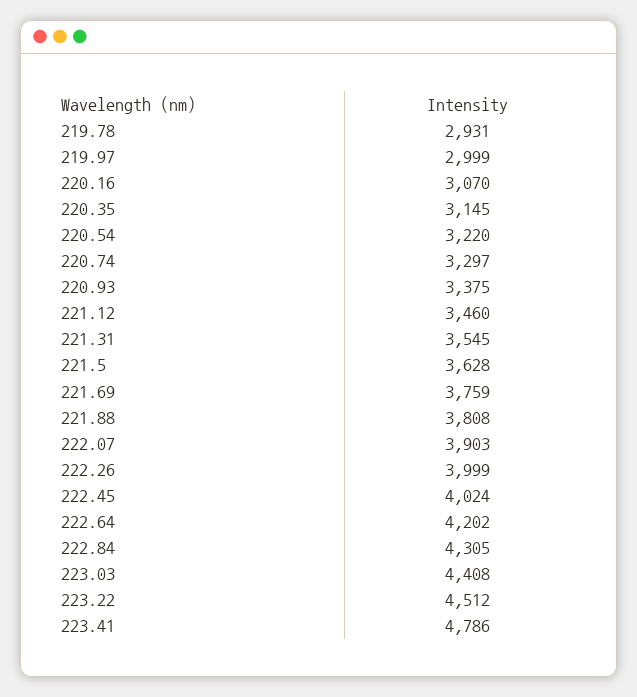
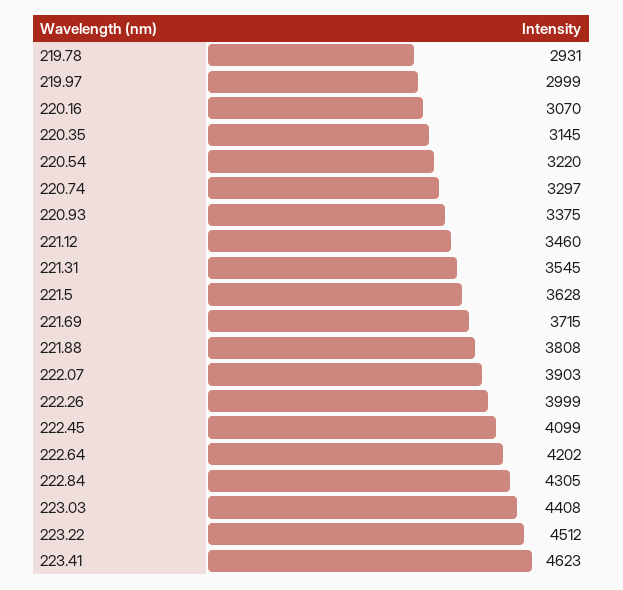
221.69: 3759 -> 3715
222.45: 4024 -> 4099
223.41: 4786 -> 4623

